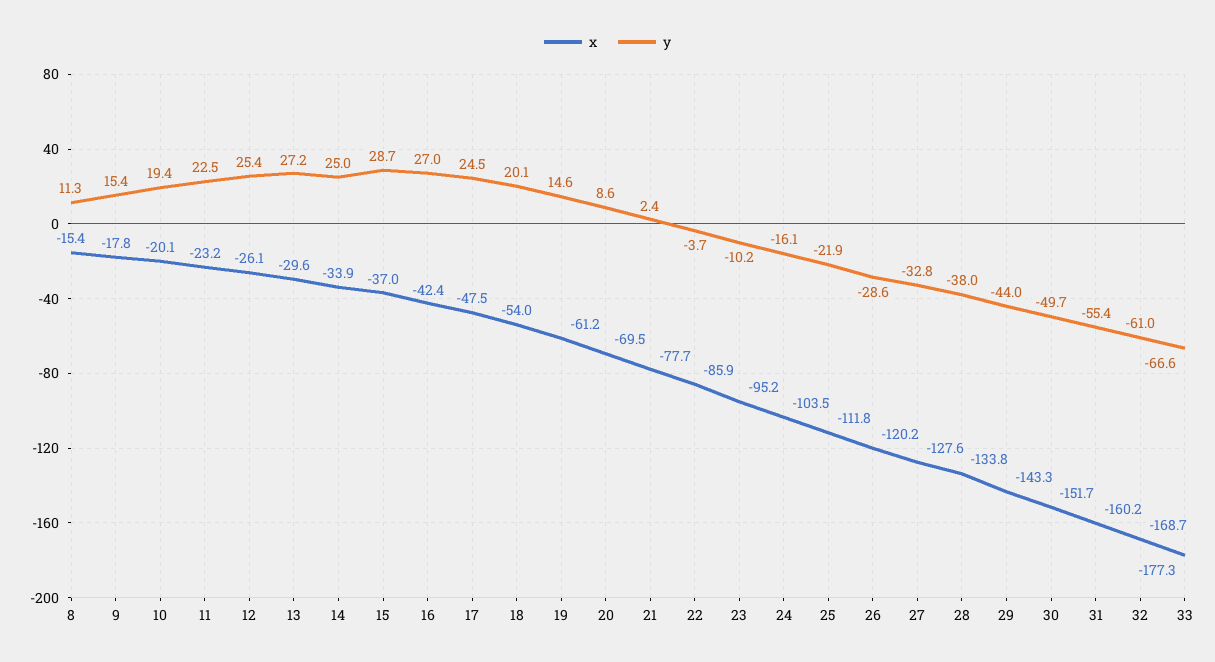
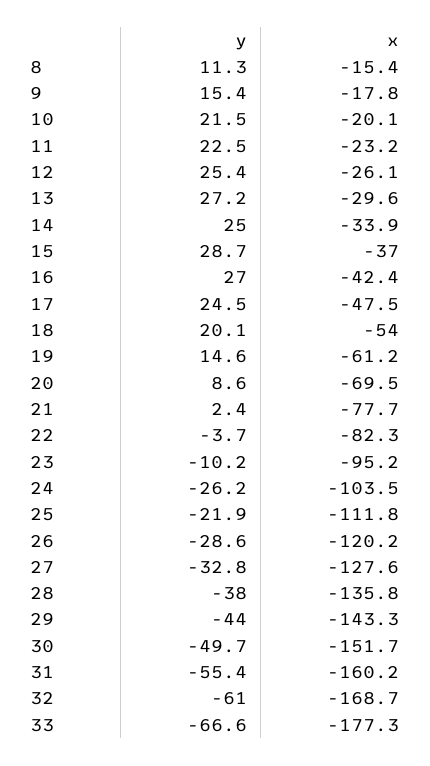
y, 10: 19.4 -> 21.5
x, 22: -85.9 -> -82.3
y, 24: -16.1 -> -26.2
x, 28: -133.8 -> -135.8

